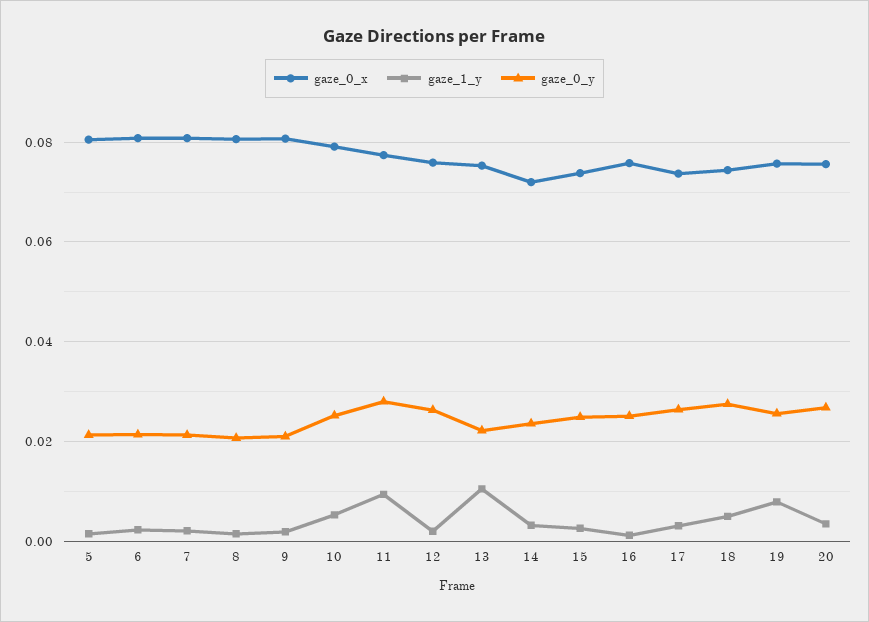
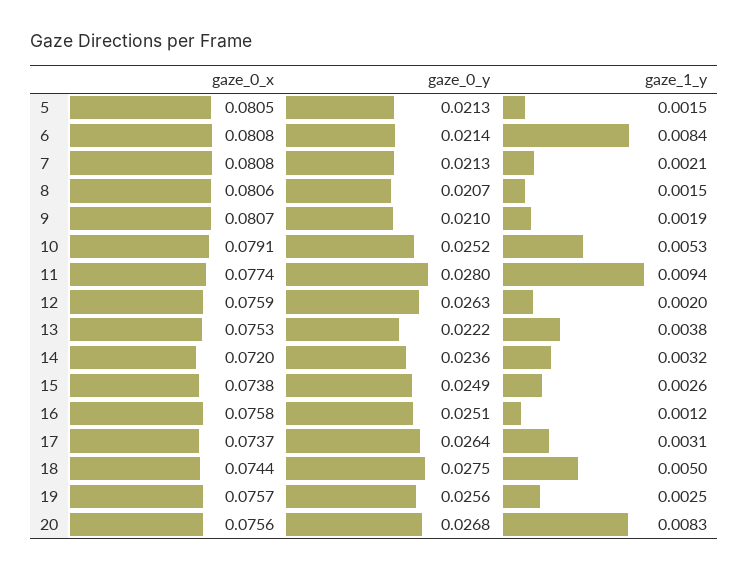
gaze_1_y, 6: 0.002 -> 0.0084
gaze_1_y, 13: 0.01 -> 0.0038
gaze_1_y, 19: 0.008 -> 0.0025
gaze_1_y, 20: 0.004 -> 0.0083

